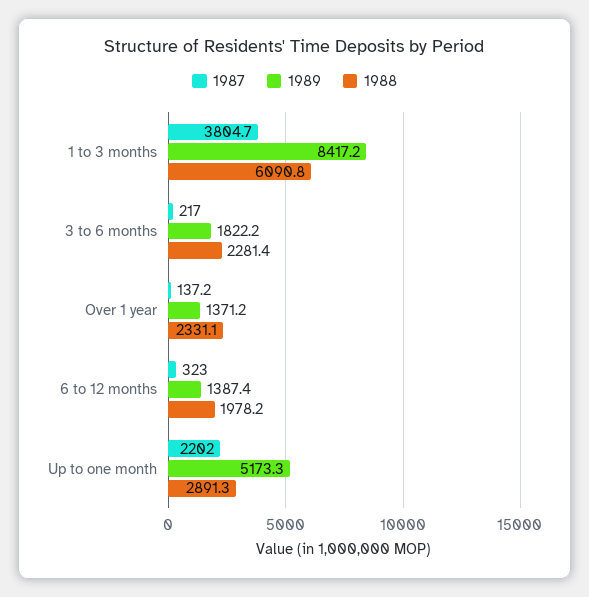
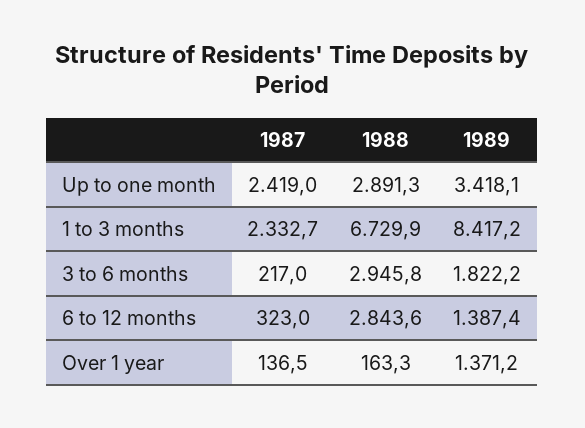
1987, 1 to 3 months: 3804.7 -> 2332.7
1988, 1 to 3 months: 6090.8 -> 6729.9
1988, 3 to 6 months: 2281.4 -> 2945.8
1987, Over 1 year: 137.2 -> 136.5
1988, Over 1 year: 2331.1 -> 163.3
1988, 6 to 12 months: 1978.2 -> 2843.6
1987, Up to one month: 2202 -> 2419
1989, Up to one month: 5173.3 -> 3418.1

